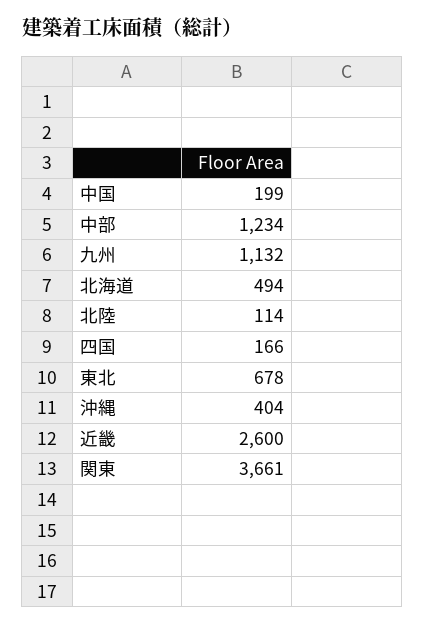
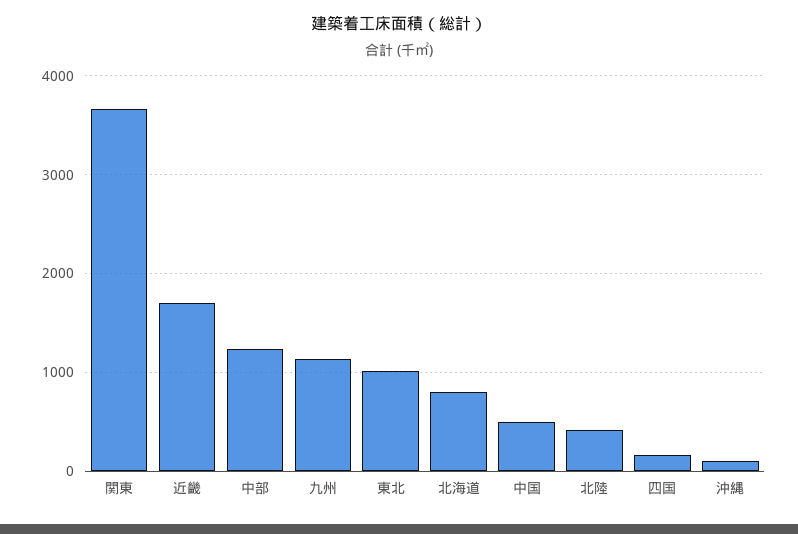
中国: 199 -> 500
北海道: 494 -> 800
北陸: 114 -> 400
東北: 678 -> 1000
沖縄: 404 -> 100
近畿: 2600 -> 1700

